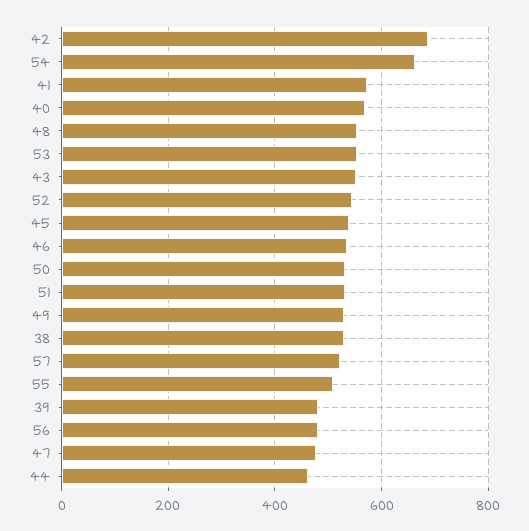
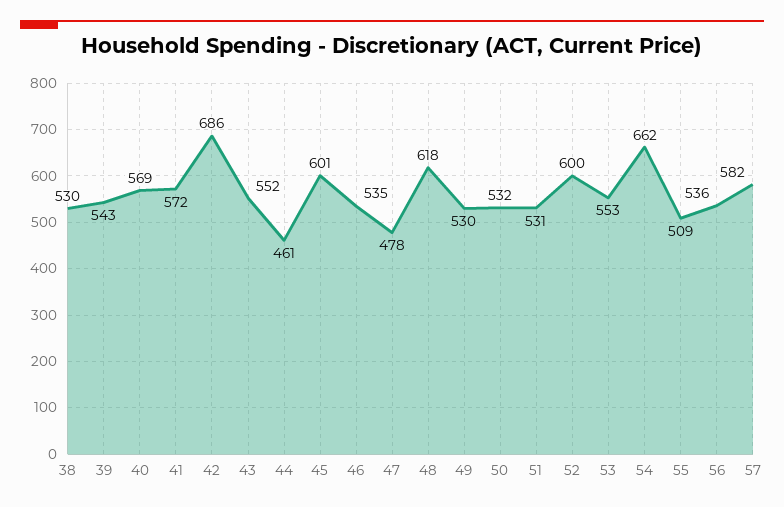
48: 560 -> 618
52: 540 -> 600
45: 540 -> 601
57: 520 -> 582
39: 480 -> 543
56: 480 -> 536

